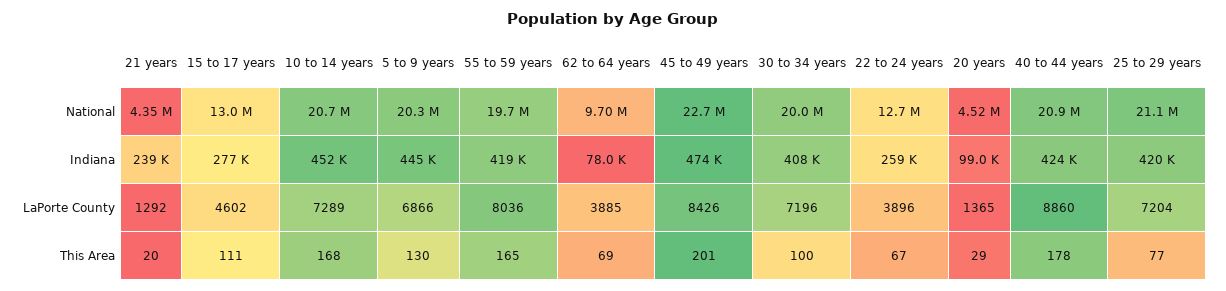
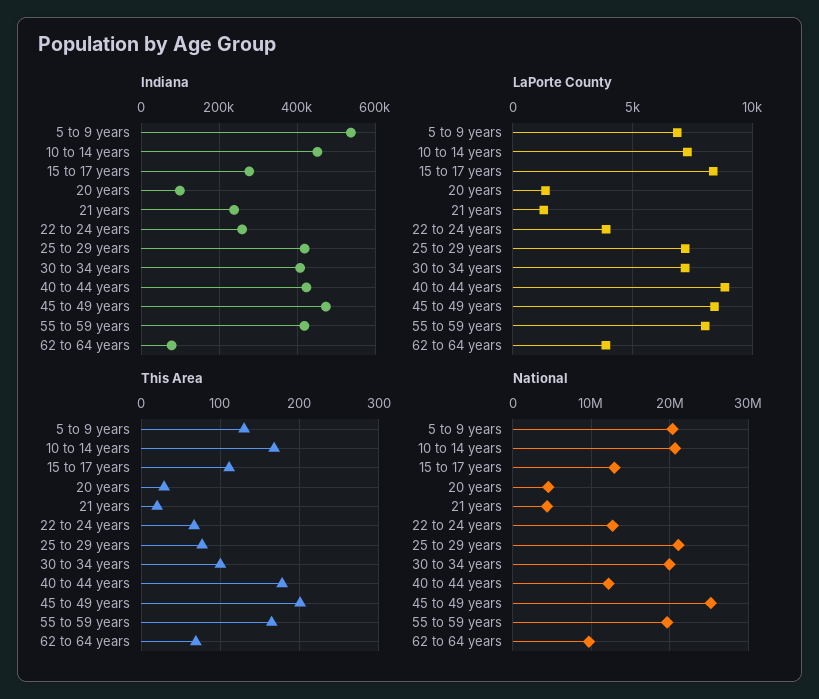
National, 45 to 49 years: 22700000 -> 25000000
National, 40 to 44 years: 20900000 -> 12000000
Indiana, 5 to 9 years: 445000 -> 540000
LaPorte County, 15 to 17 years: 4602 -> 8500

